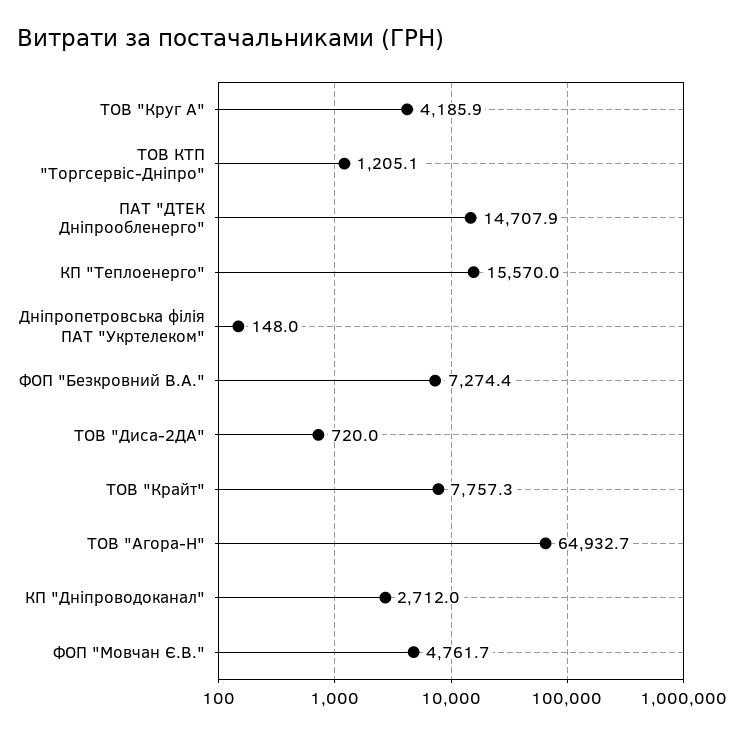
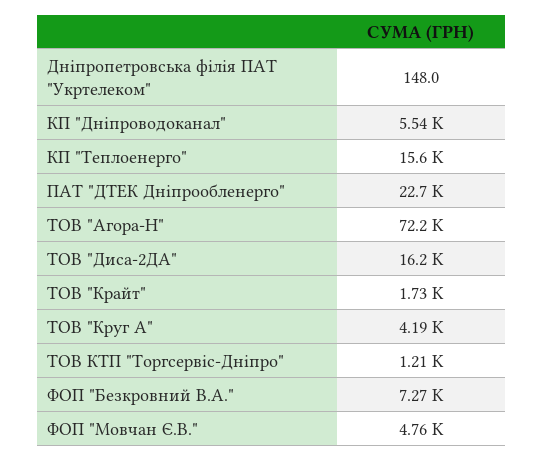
ПАТ "ДТЕК Дніпрообленерго": 14707.9 -> 22700
ТОВ "Диса-2ДА": 720 -> 16200
ТОВ "Крайт": 7757.3 -> 1730
ТОВ "Агора-Н": 64932.7 -> 72200
КП "Дніпроводоканал": 2712 -> 5540

